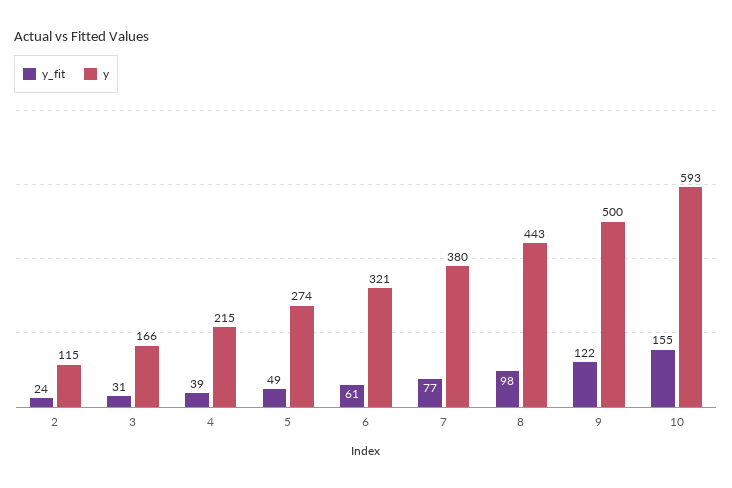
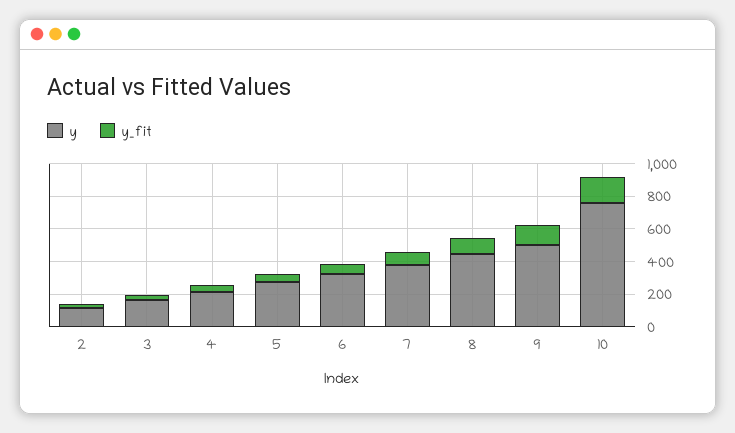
y, 10: 593 -> 750

